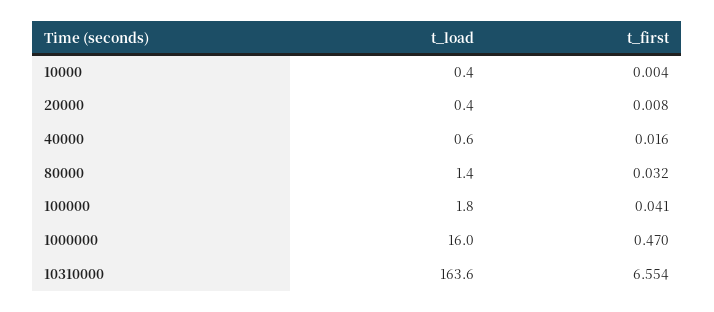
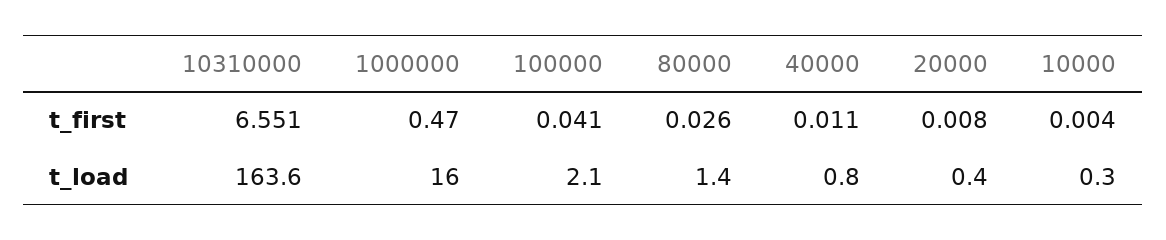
t_load, 10000: 0.4 -> 0.3
t_load, 40000: 0.6 -> 0.8
t_first, 40000: 0.016 -> 0.011
t_first, 80000: 0.032 -> 0.026
t_load, 100000: 1.8 -> 2.1
t_first, 10310000: 6.554 -> 6.551

